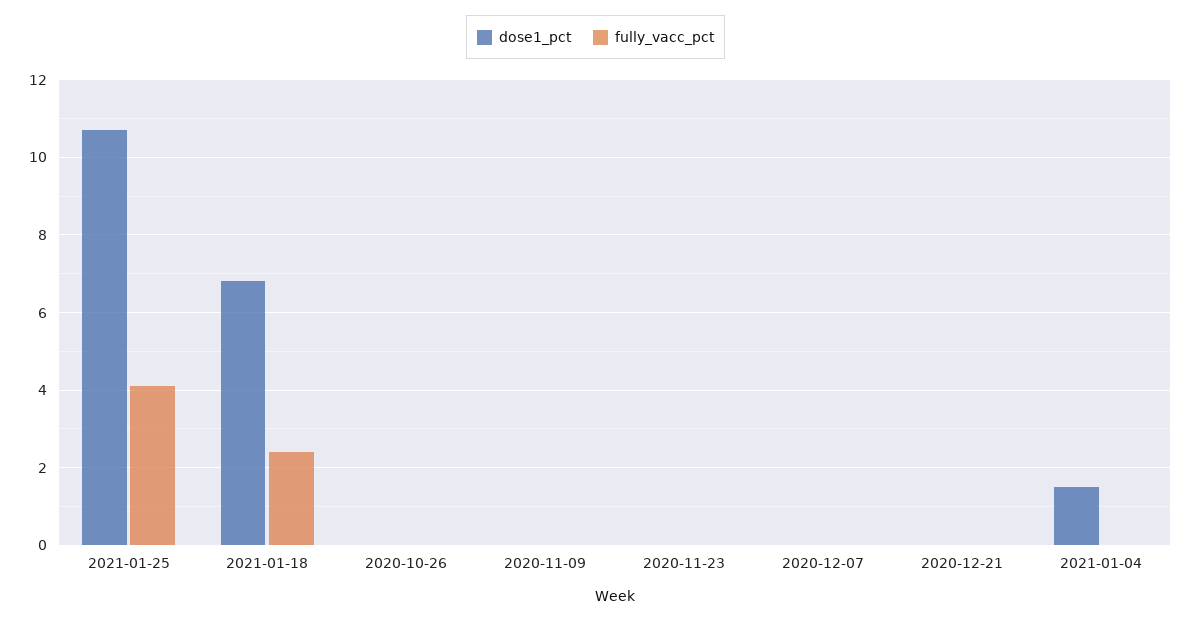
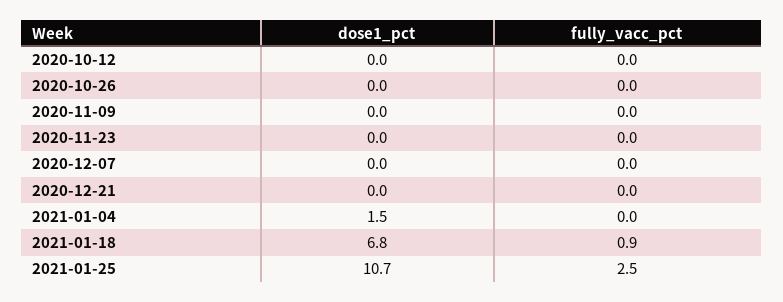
fully_vacc_pct, 2021-01-25: 4 -> 2.5
fully_vacc_pct, 2021-01-18: 2.5 -> 0.9
dose1_pct, 2020-10-12: none -> 0
fully_vacc_pct, 2020-10-12: none -> 0

